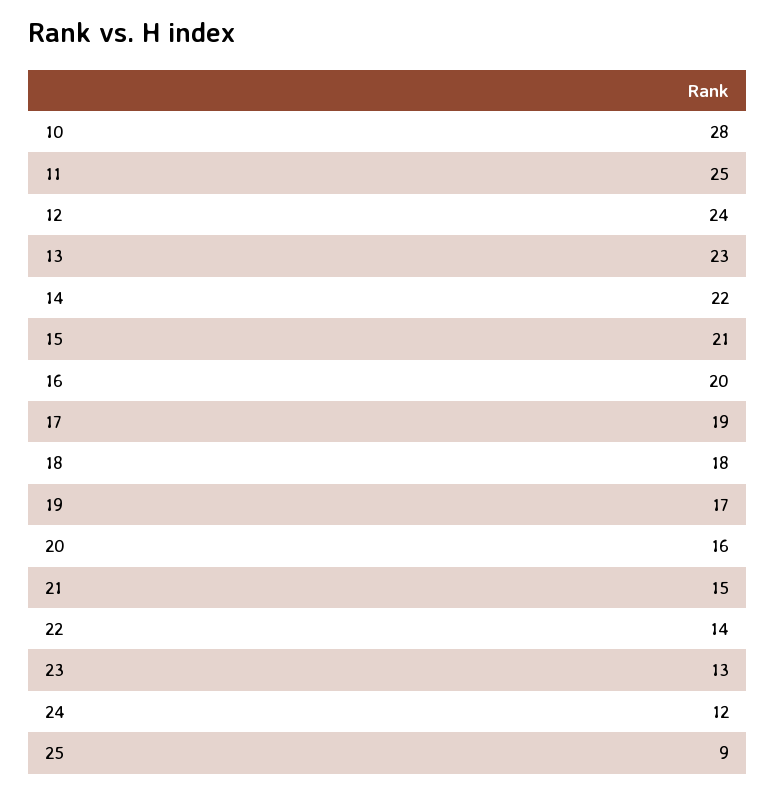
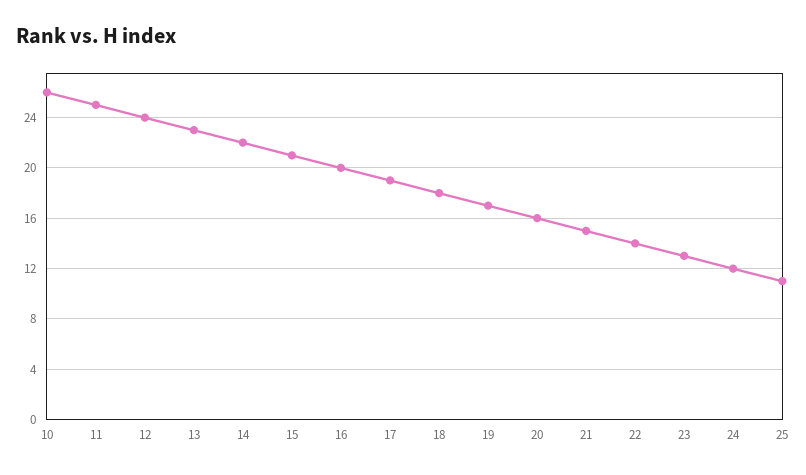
10: 28 -> 26
25: 9 -> 11

